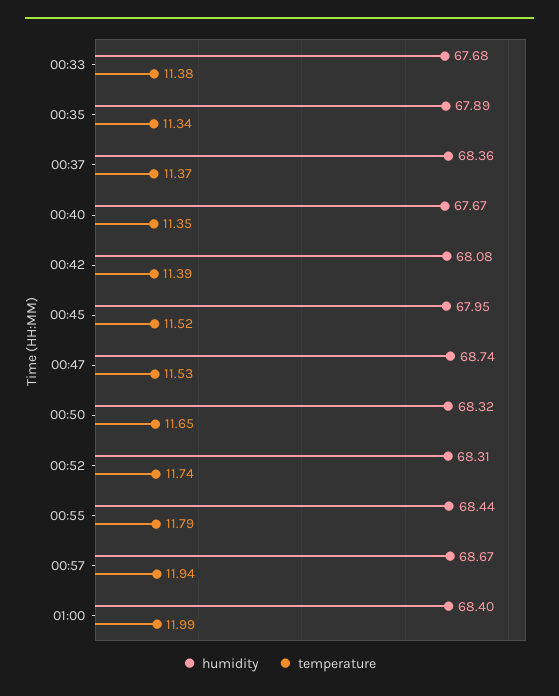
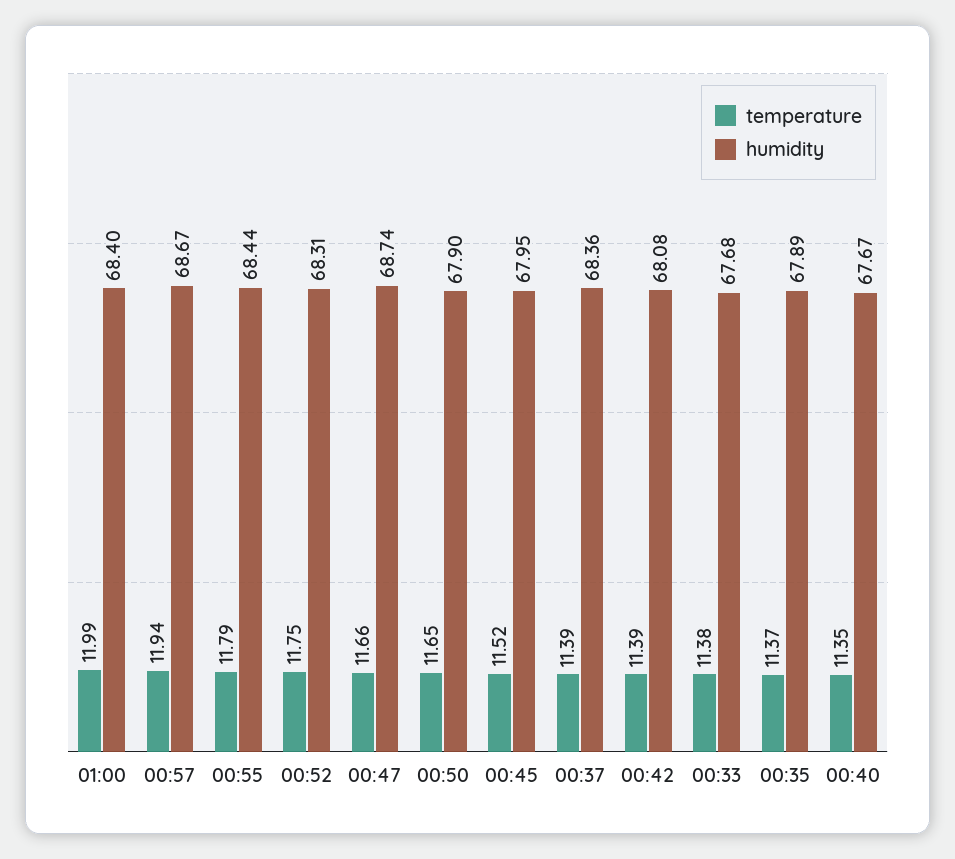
temperature, 00:35: 11.34 -> 11.37
temperature, 00:37: 11.37 -> 11.39
temperature, 00:47: 11.53 -> 11.66
humidity, 00:50: 68.32 -> 67.9
temperature, 00:52: 11.74 -> 11.75

